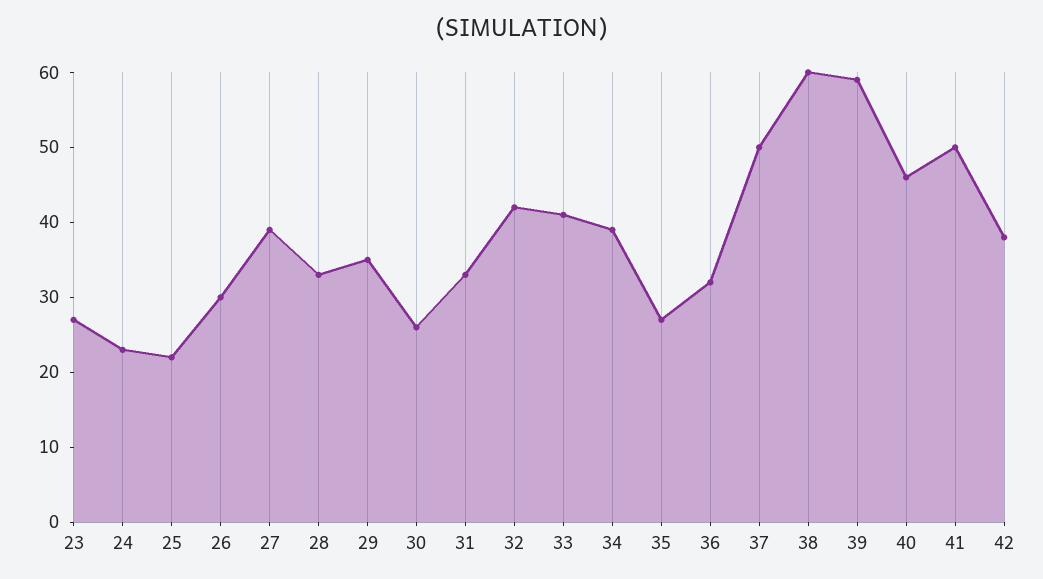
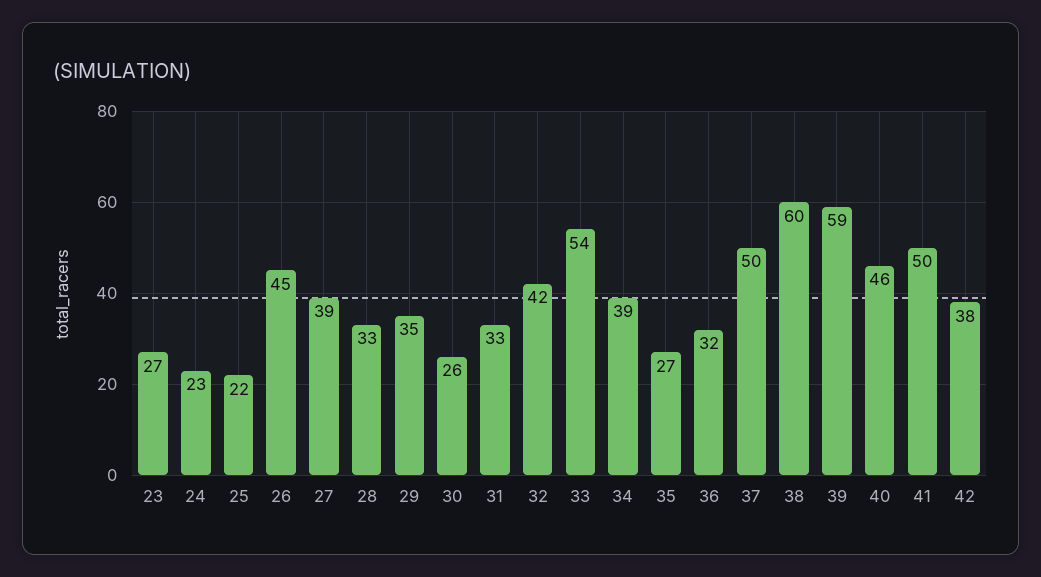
26: 30 -> 45
33: 40 -> 54

